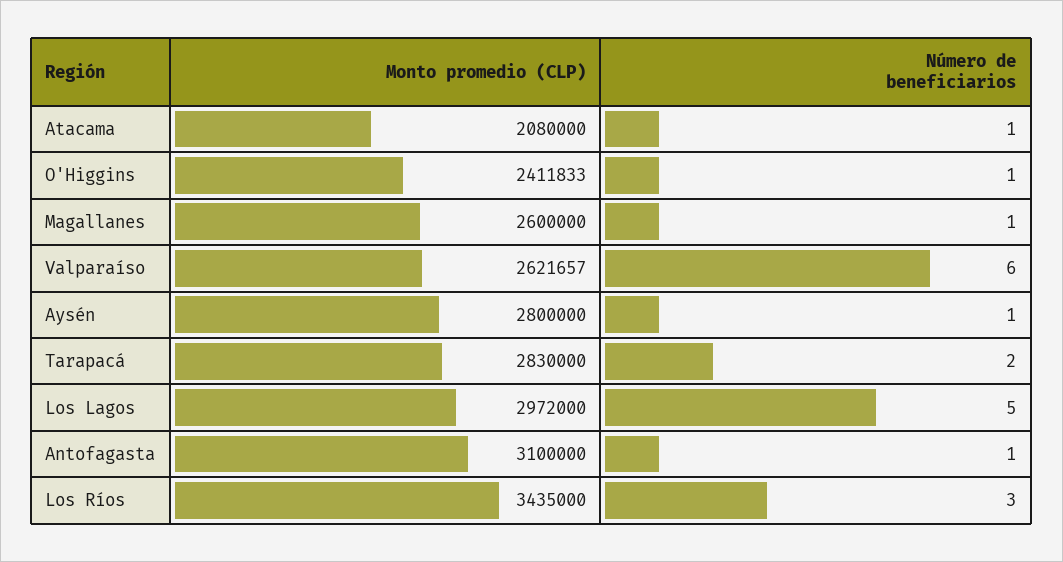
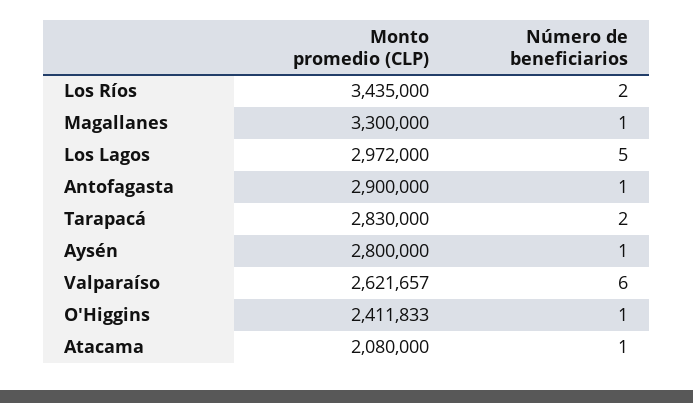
Monto promedio (CLP), Magallanes: 2600000 -> 3300000
Monto promedio (CLP), Antofagasta: 3100000 -> 2900000
Número de beneficiarios, Los Ríos: 3 -> 2

